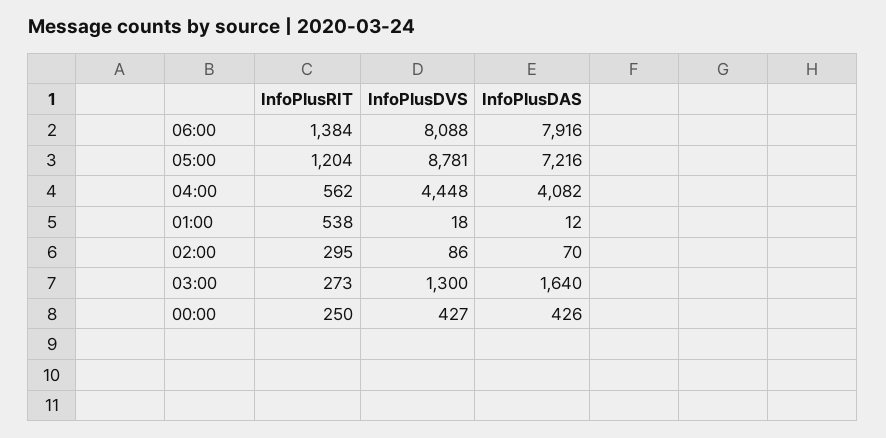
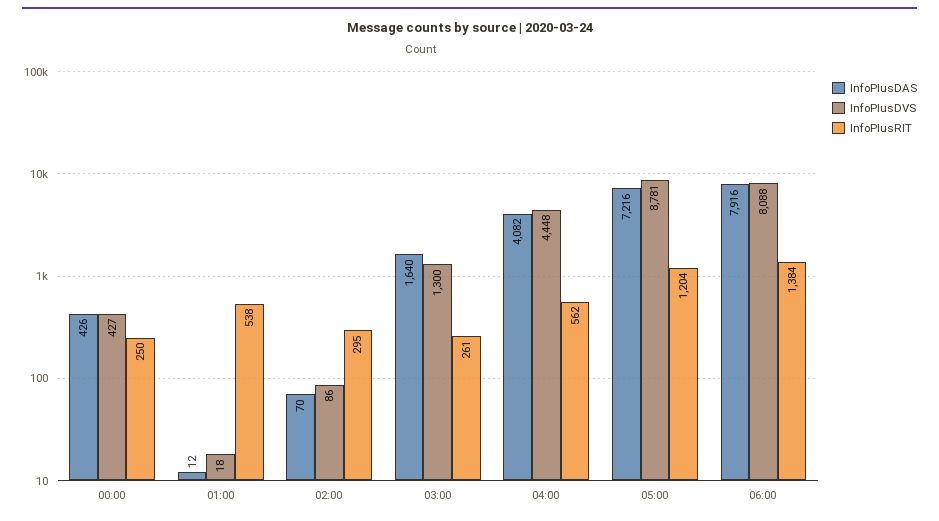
InfoPlusRIT, 03:00: 273 -> 261

